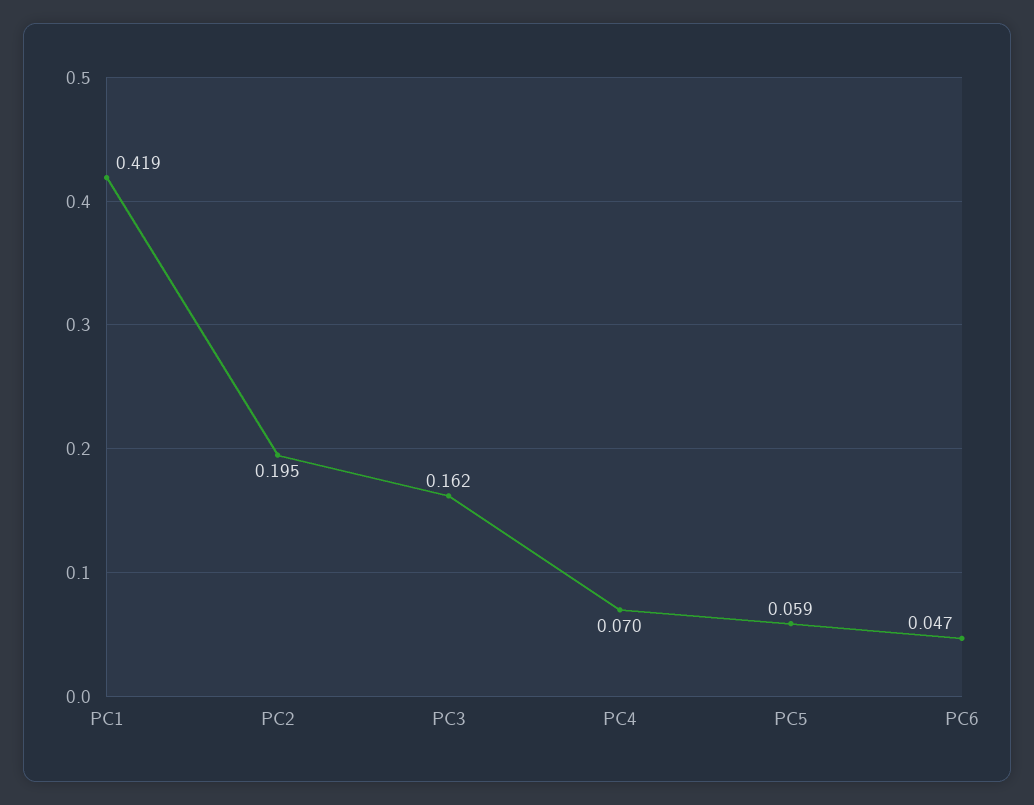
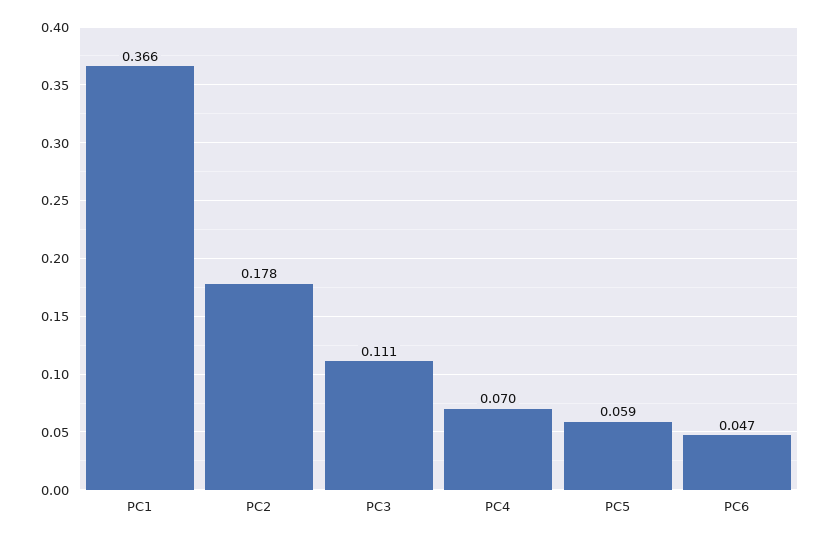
PC1: 0.419 -> 0.366
PC2: 0.195 -> 0.178
PC3: 0.162 -> 0.111

